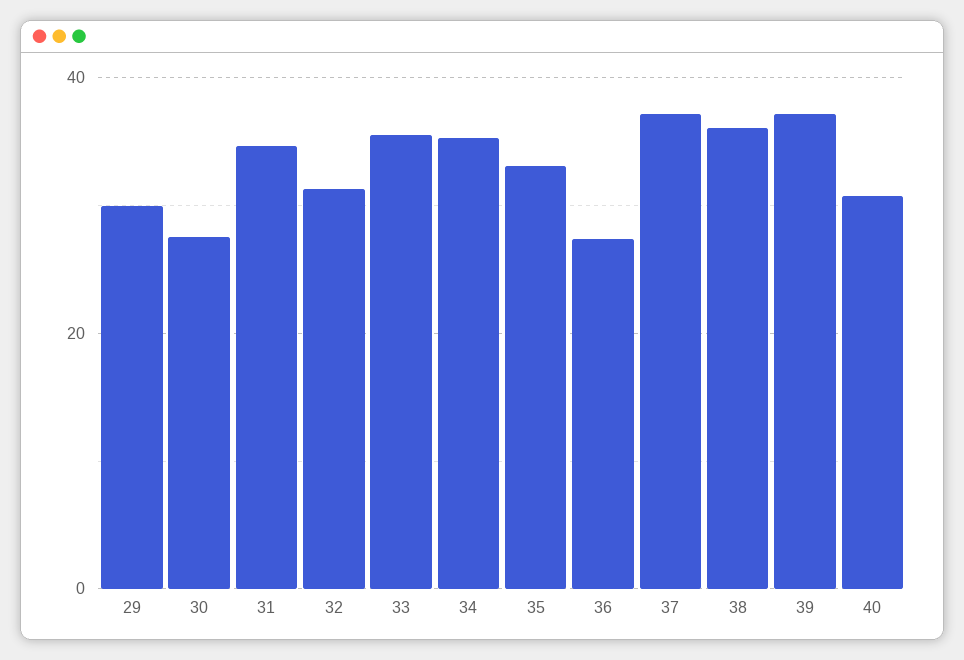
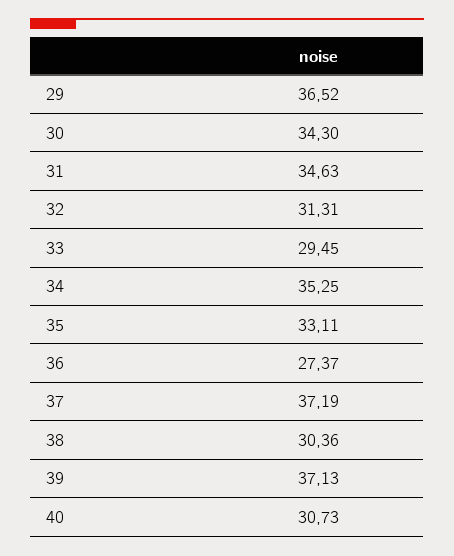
29: 30 -> 36.52
30: 28 -> 34.3
33: 36 -> 29.45
38: 36 -> 30.36

